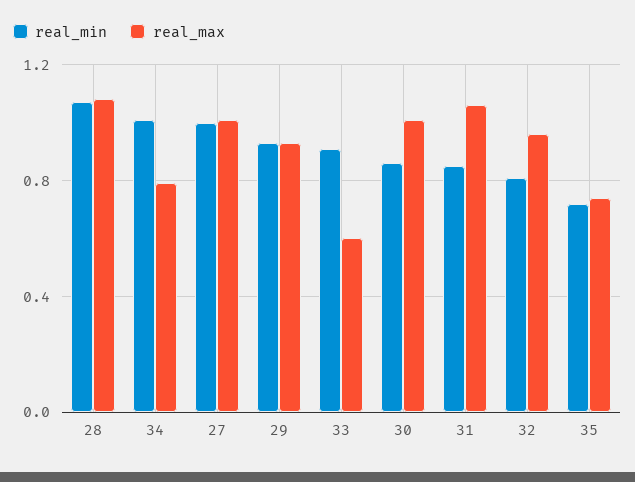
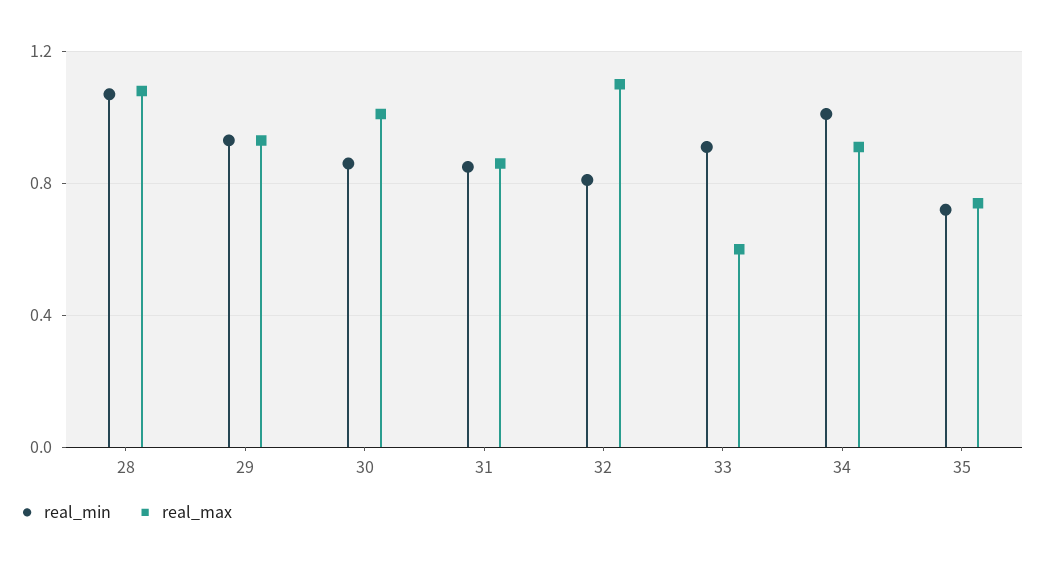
real_max, 34: 0.8 -> 0.9
real_min, 27: 1 -> none
real_max, 27: 1 -> none
real_max, 31: 1.05 -> 0.85
real_max, 32: 0.95 -> 1.1

